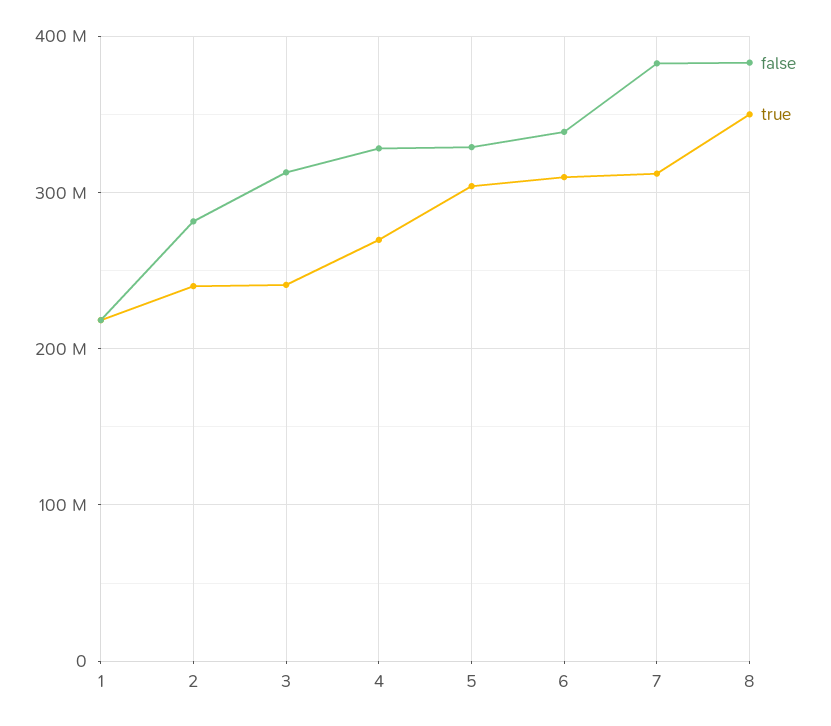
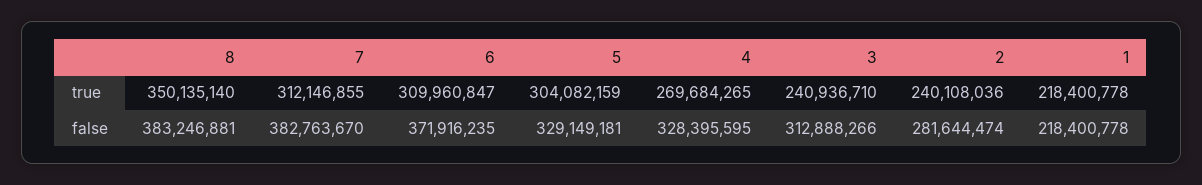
false, 6: 340000000 -> 371916235

